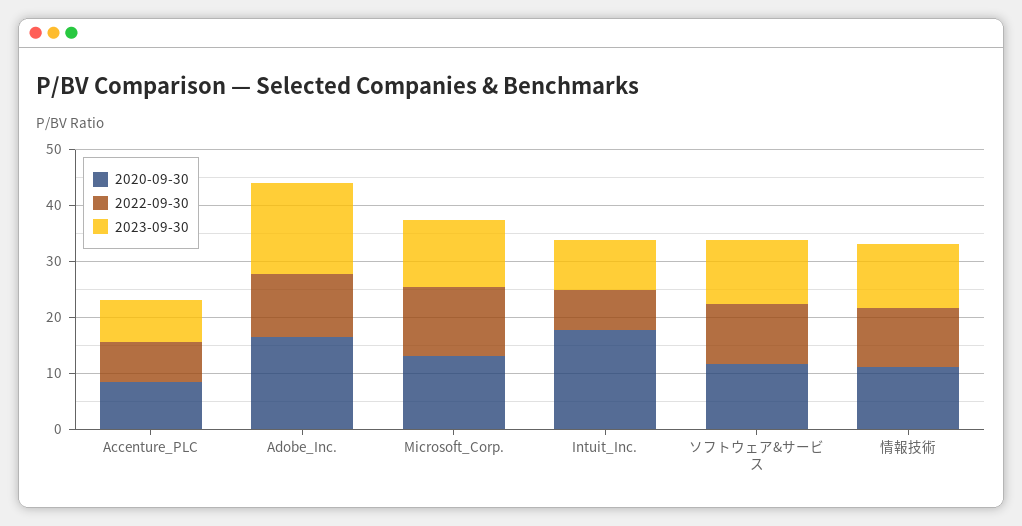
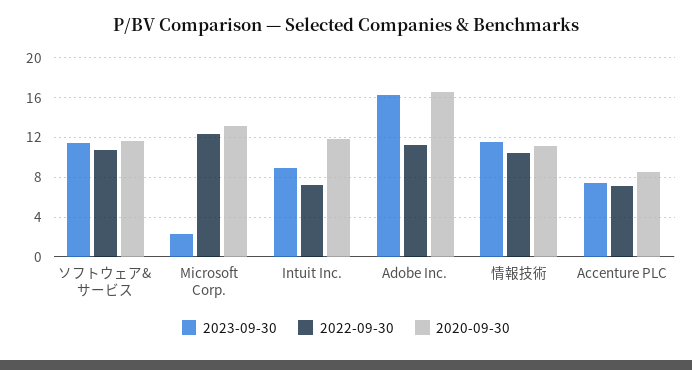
2023-09-30, Microsoft_Corp.: 12 -> 2
2020-09-30, Intuit_Inc.: 18 -> 12

